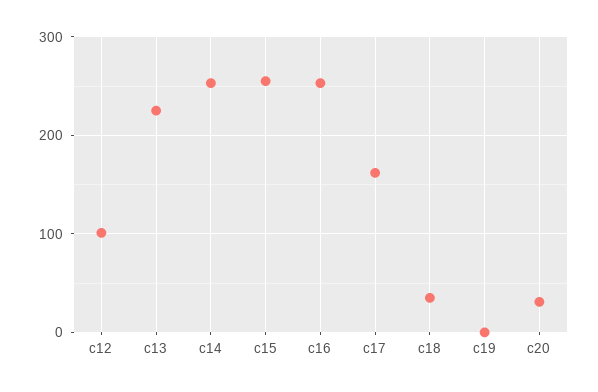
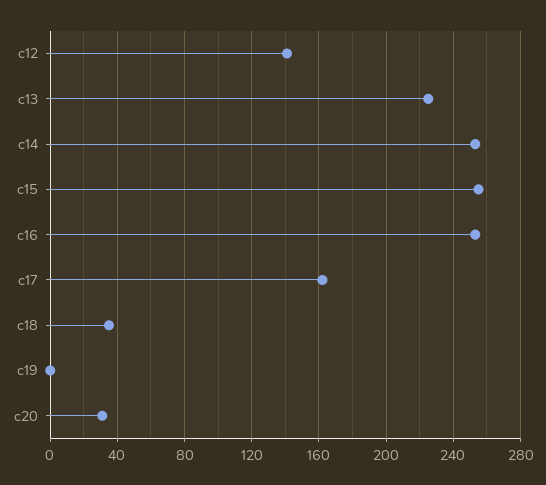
c12: 100 -> 140

